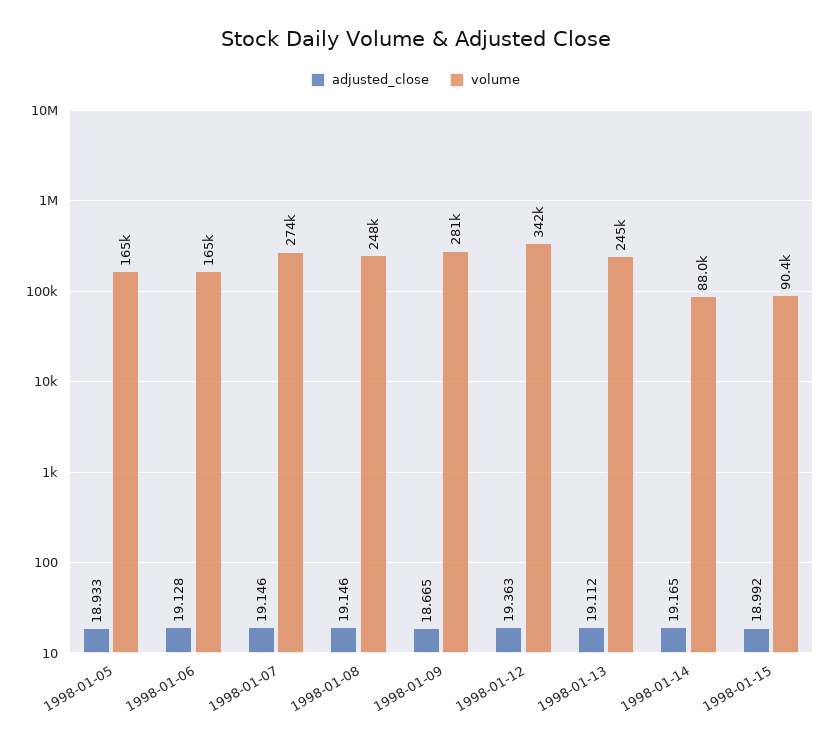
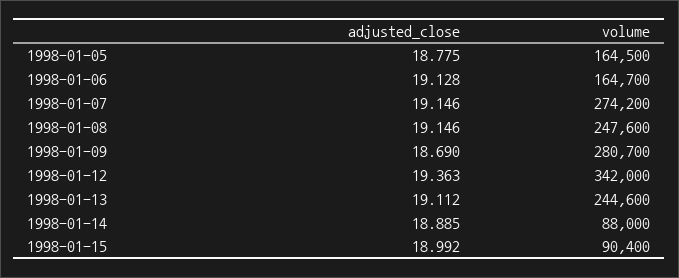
adjusted_close, 1998-01-05: 18.933 -> 18.775
adjusted_close, 1998-01-09: 18.665 -> 18.69
adjusted_close, 1998-01-14: 19.165 -> 18.885

